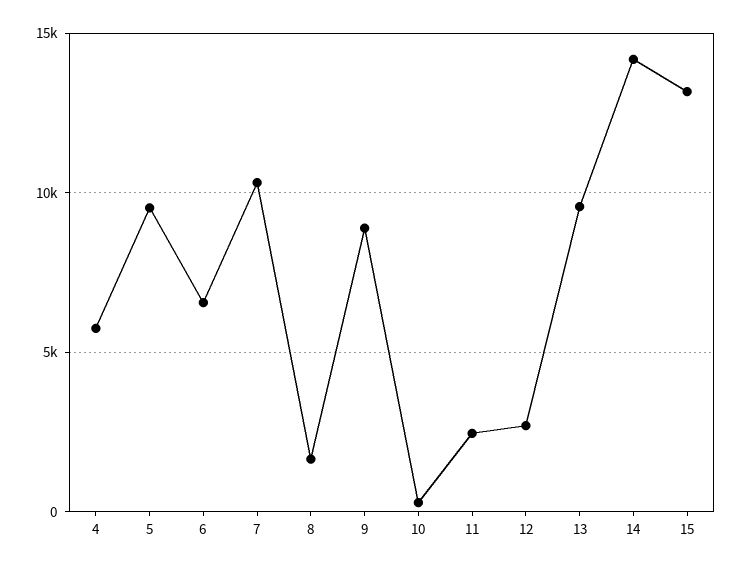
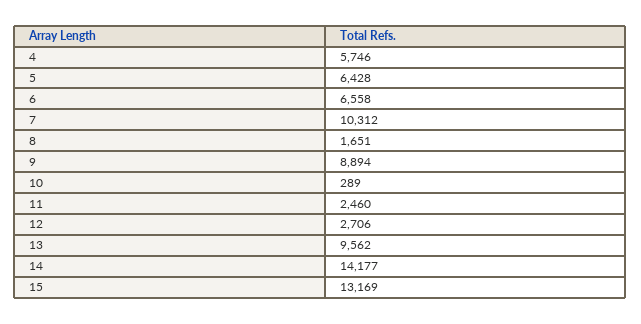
5: 9500 -> 6428

